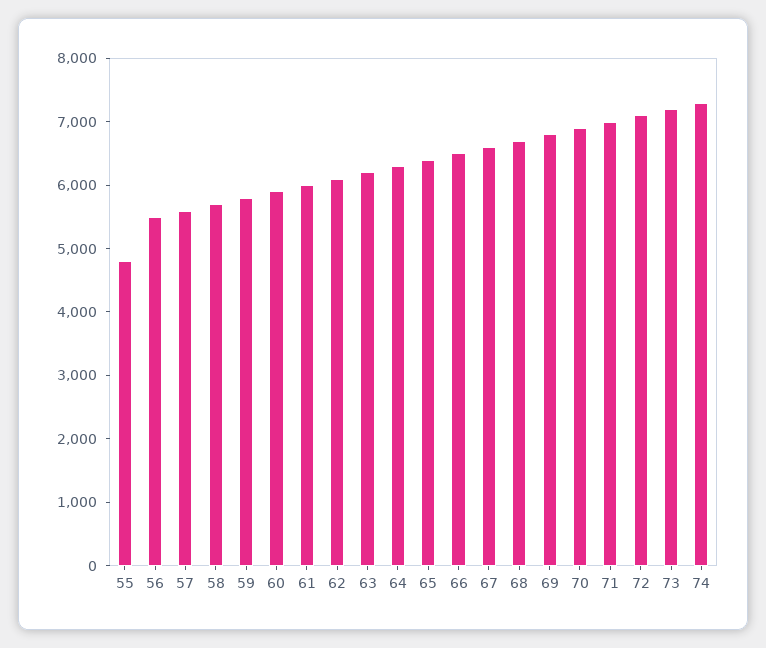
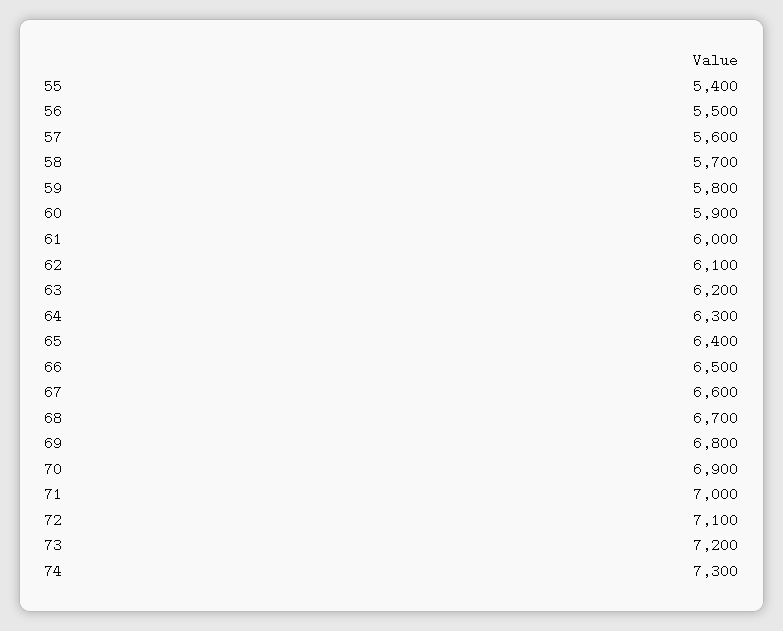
55: 4800 -> 5400

